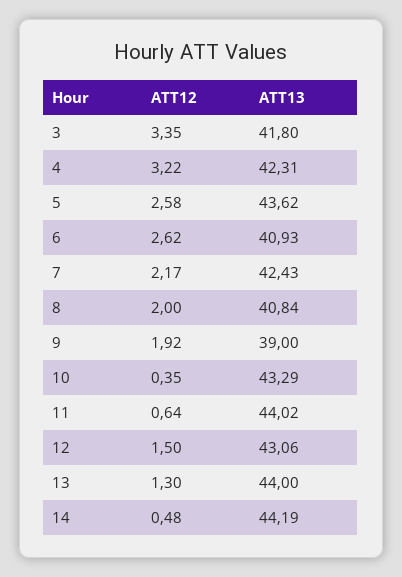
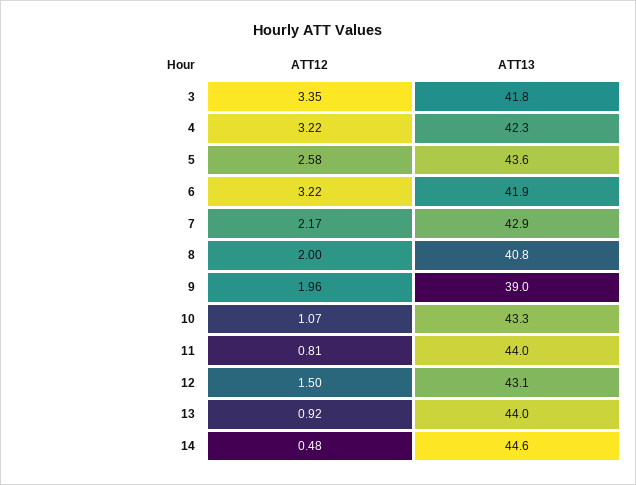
ATT12, 6: 2.62 -> 3.22
ATT13, 6: 40.93 -> 41.9
ATT13, 7: 42.43 -> 42.9
ATT12, 9: 1.92 -> 1.96
ATT12, 10: 0.35 -> 1.07
ATT12, 11: 0.64 -> 0.81
ATT12, 13: 1.3 -> 0.92
ATT13, 14: 44.19 -> 44.6

